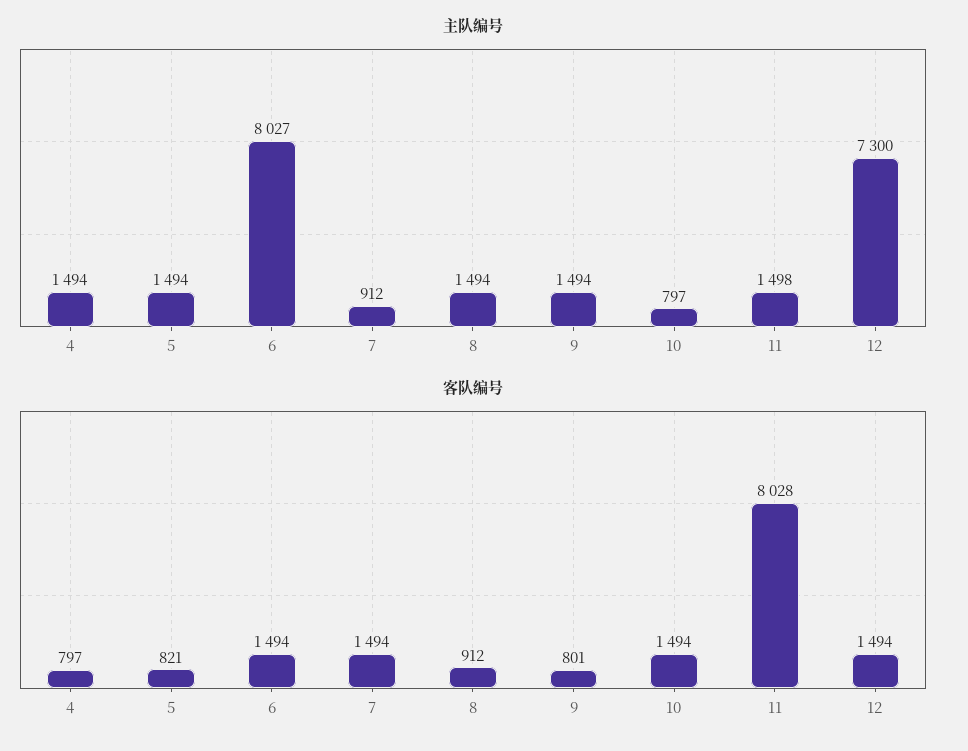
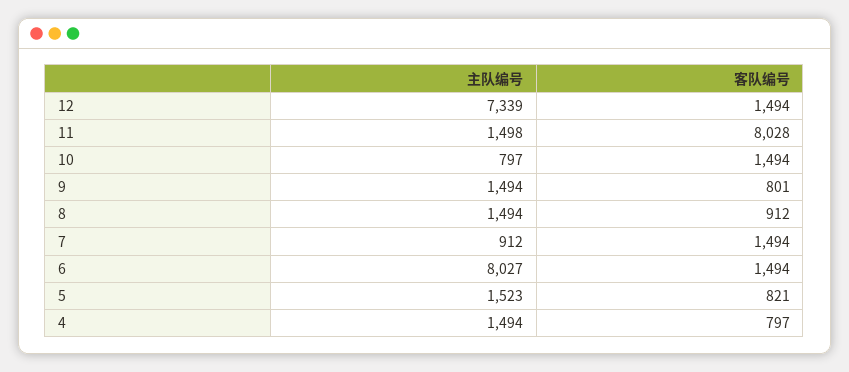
主队编号, 5: 1494 -> 1523
主队编号, 12: 7300 -> 7339

